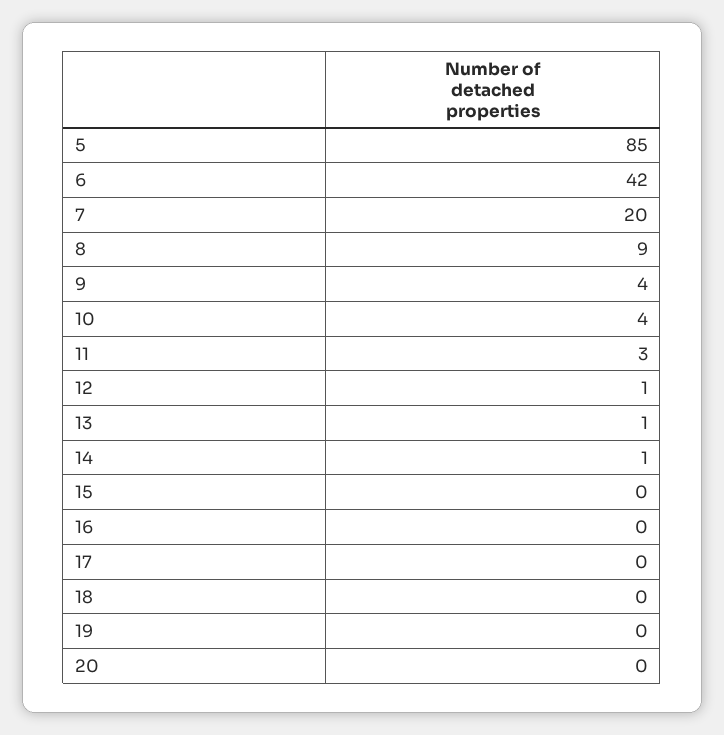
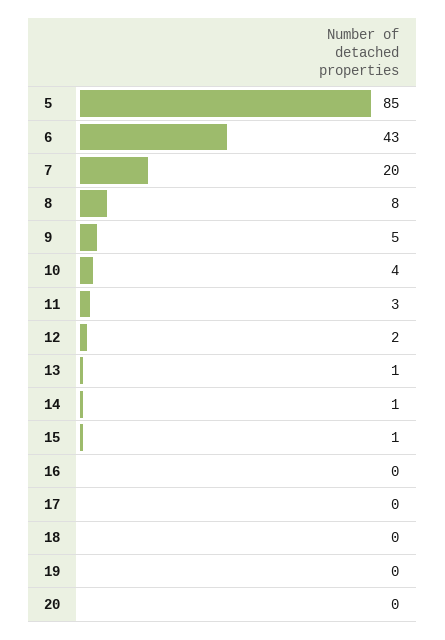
6: 42 -> 43
8: 9 -> 8
9: 4 -> 5
12: 1 -> 2
15: 0 -> 1

